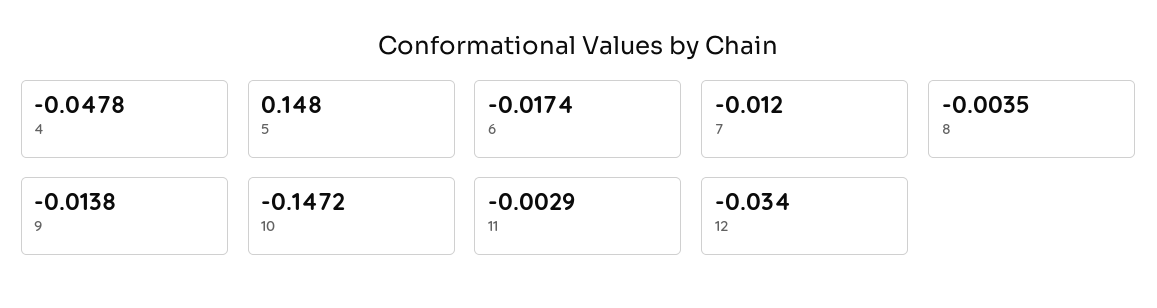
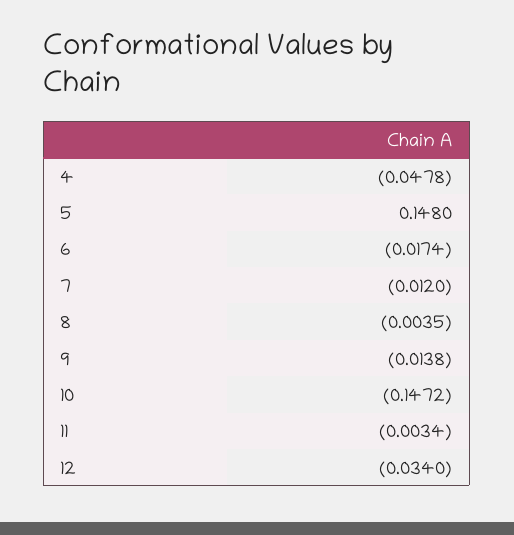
11: -0.0029 -> -0.0034

